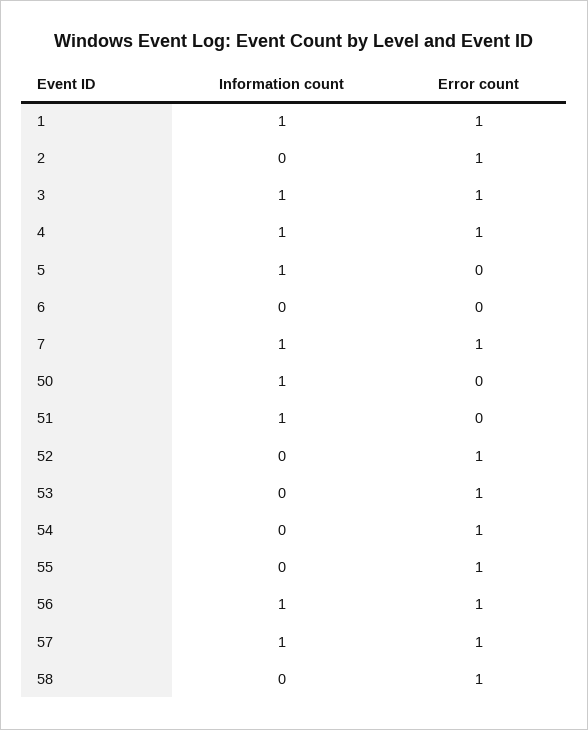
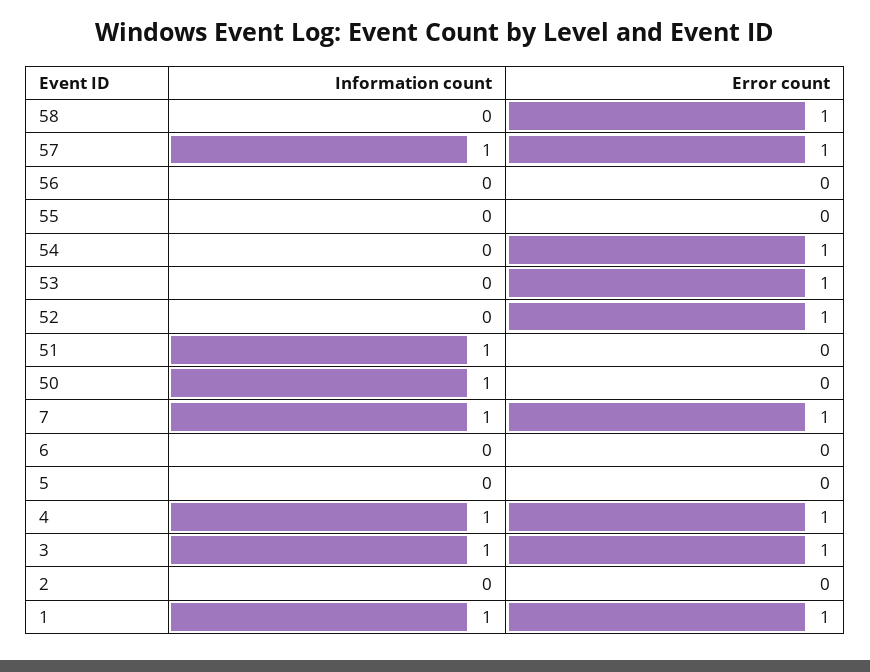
Error count, 2: 1 -> 0
Information count, 5: 1 -> 0
Error count, 55: 1 -> 0
Information count, 56: 1 -> 0
Error count, 56: 1 -> 0

